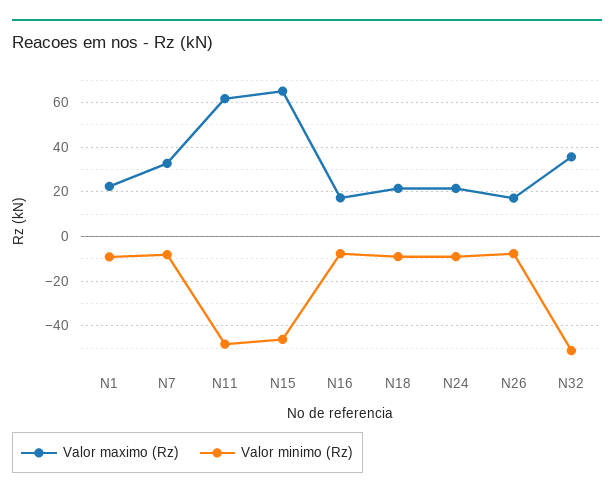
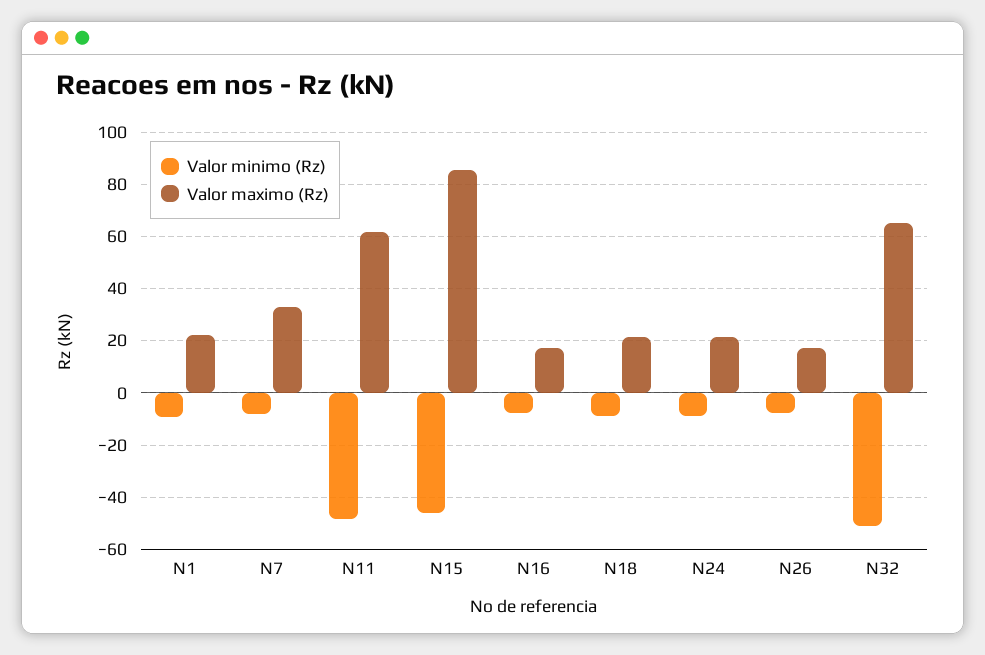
Valor maximo (Rz), N15: 65 -> 85
Valor maximo (Rz), N32: 35 -> 65

